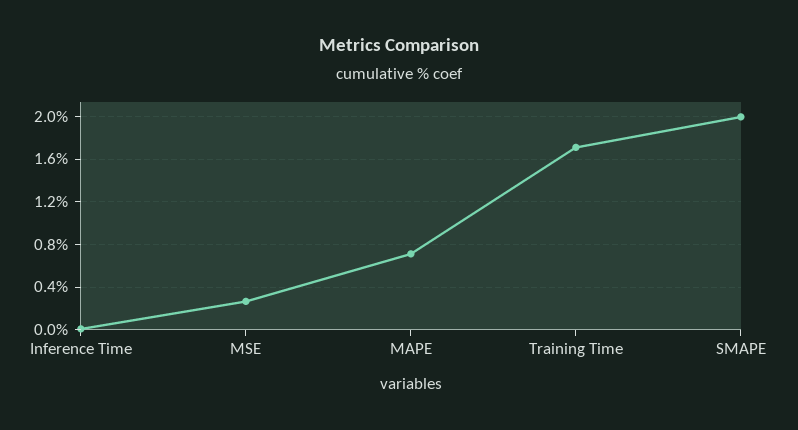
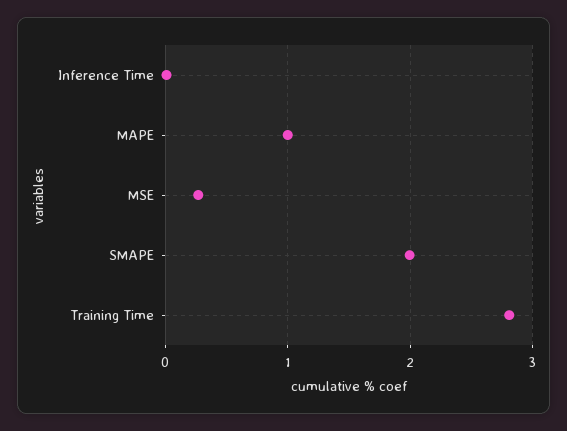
MAPE: 0.7 -> 1
Training Time: 1.7 -> 2.8

